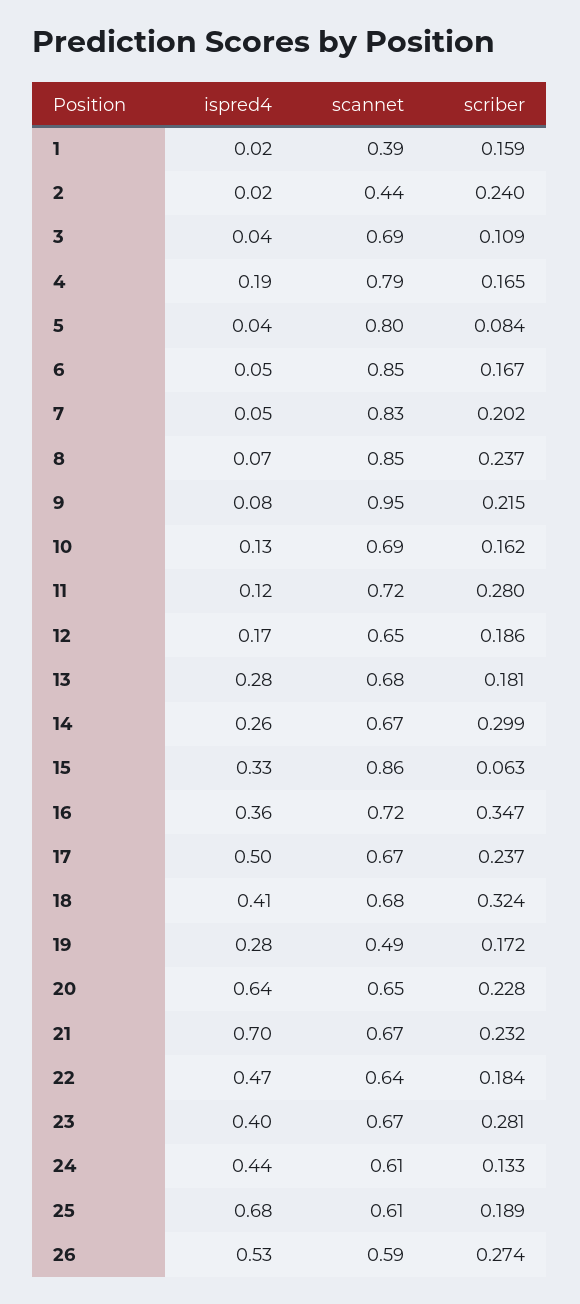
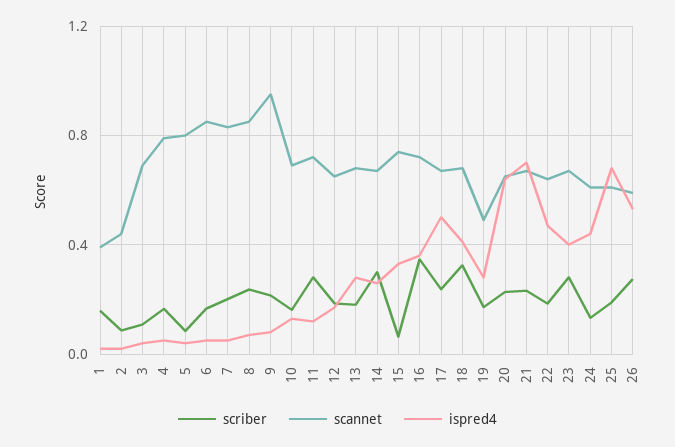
scriber, 2: 0.24 -> 0.1
ispred4, 4: 0.19 -> 0.05
scannet, 15: 0.86 -> 0.75

